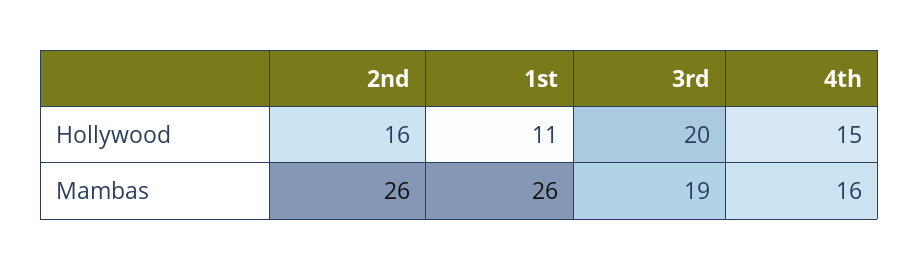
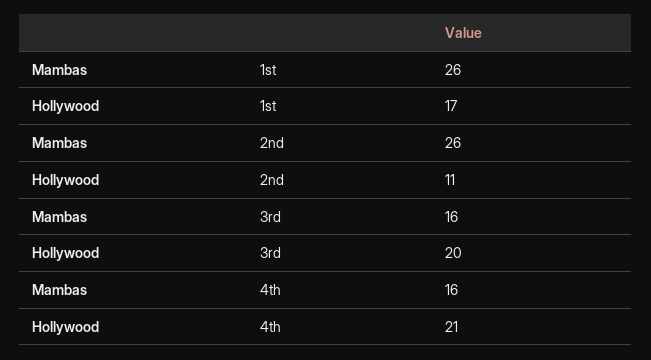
2nd, Hollywood: 16 -> 11
1st, Hollywood: 11 -> 17
4th, Hollywood: 15 -> 21
3rd, Mambas: 19 -> 16

